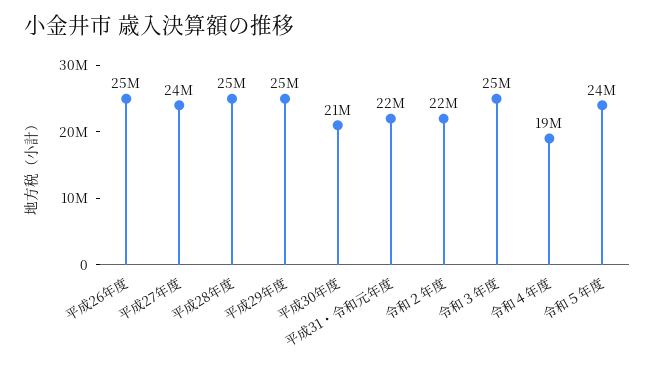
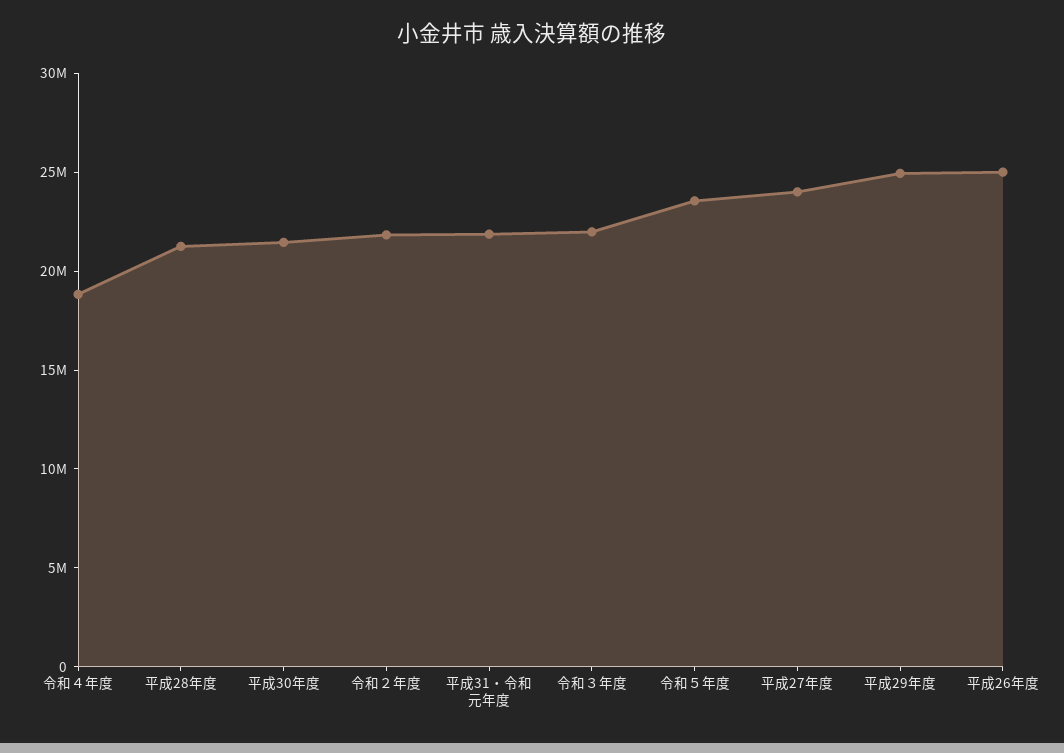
平成28年度: 25000000 -> 21000000
令和３年度: 25000000 -> 22000000

